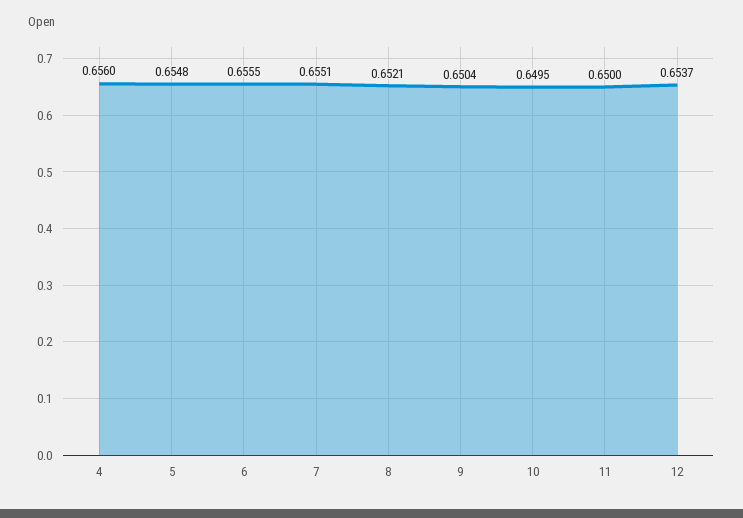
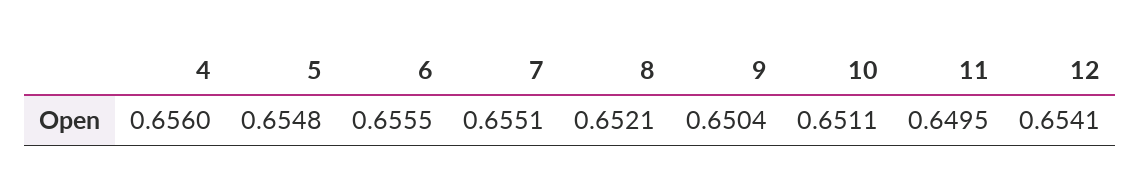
10: 0.6495 -> 0.6511
11: 0.65 -> 0.6495
12: 0.6537 -> 0.6541

